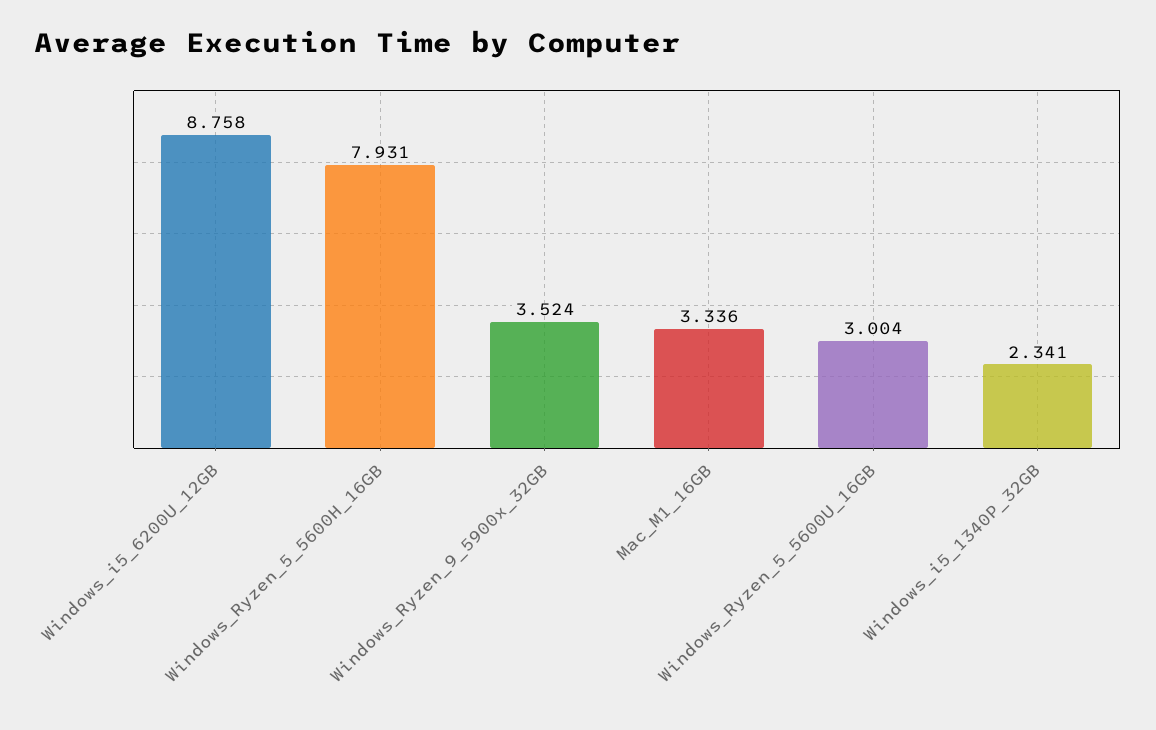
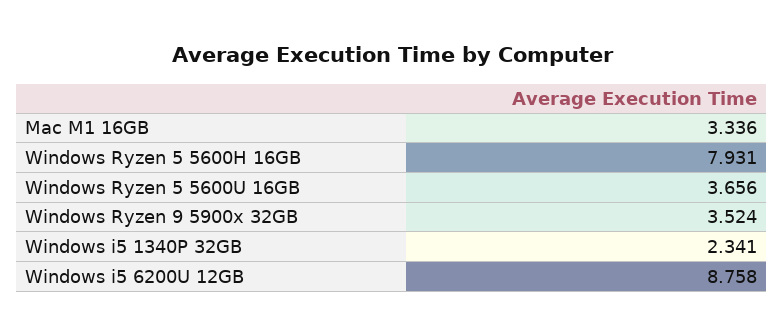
Windows_Ryzen_5_5600U_16GB: 3.004 -> 3.656

